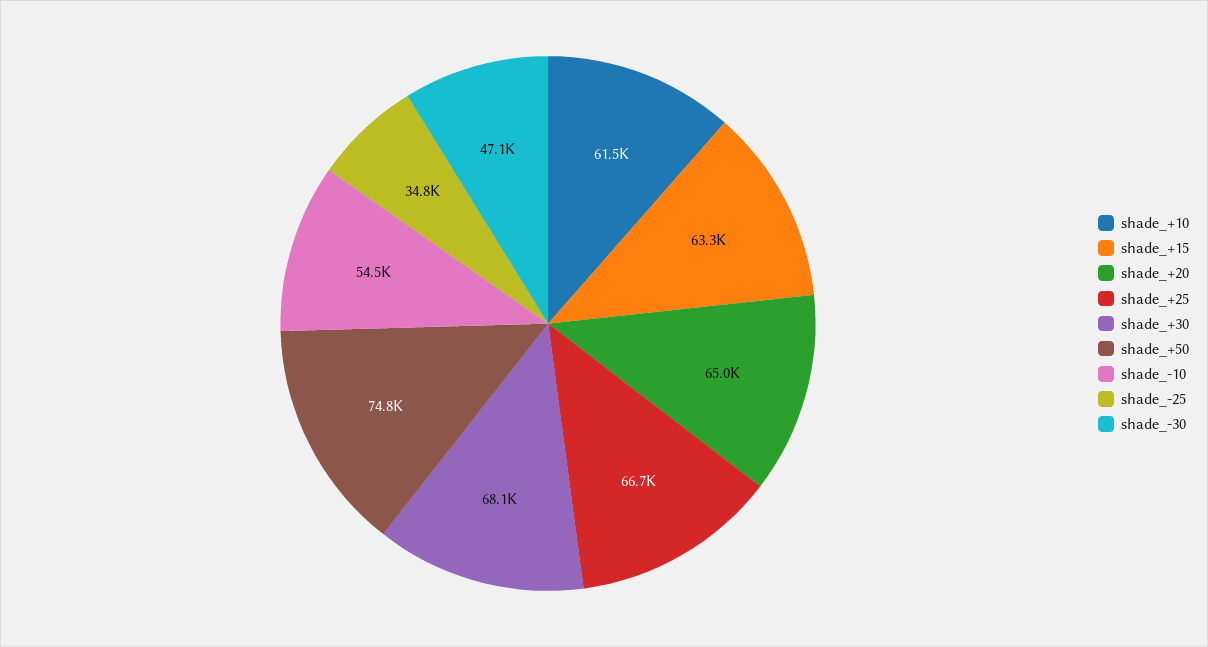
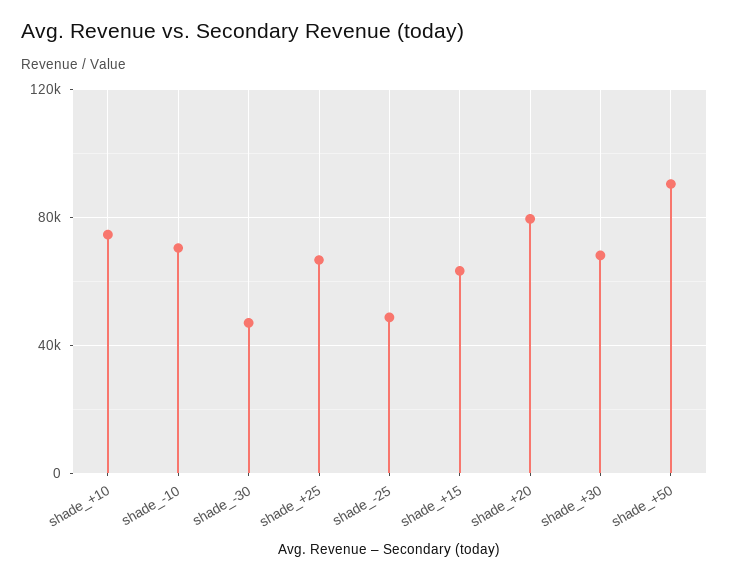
shade_+10: 61500 -> 75000
shade_+20: 65000 -> 80000
shade_+50: 74800 -> 90000
shade_-10: 54500 -> 70000
shade_-25: 34800 -> 50000

